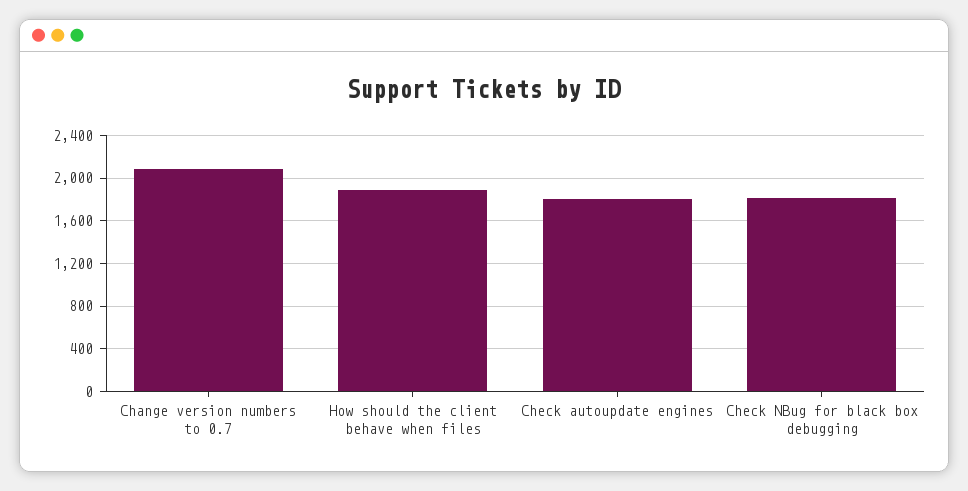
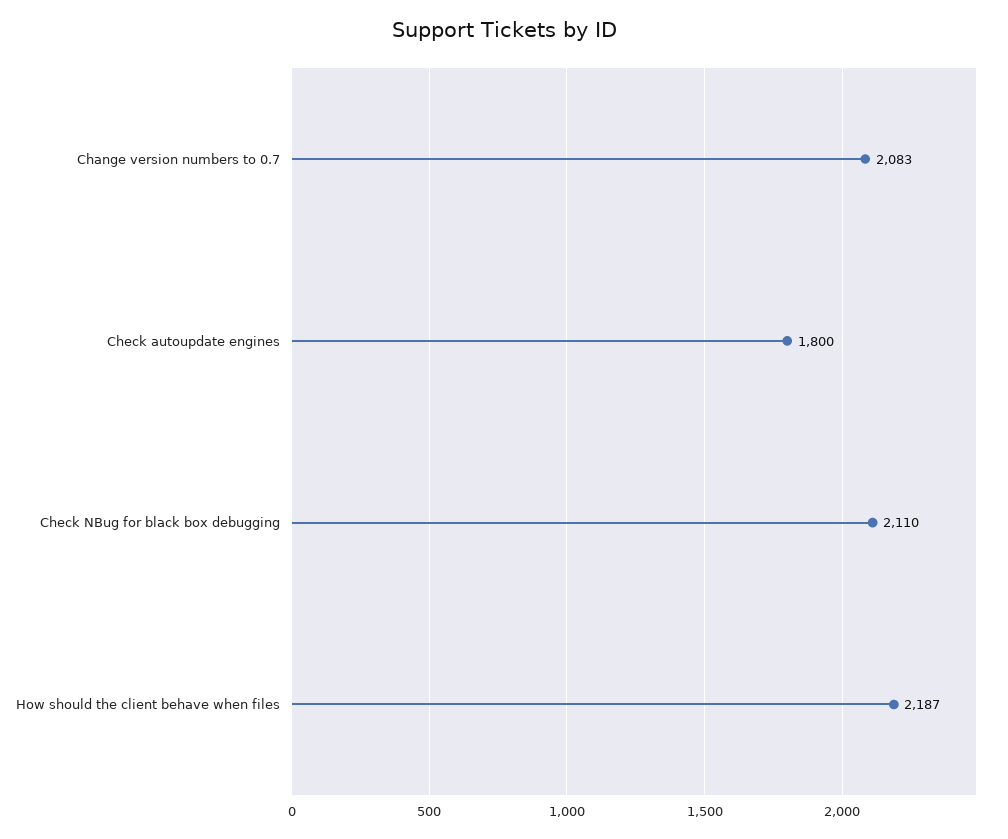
How should the client behave when files: 1900 -> 2187
Check NBug for black box debugging: 1800 -> 2110

